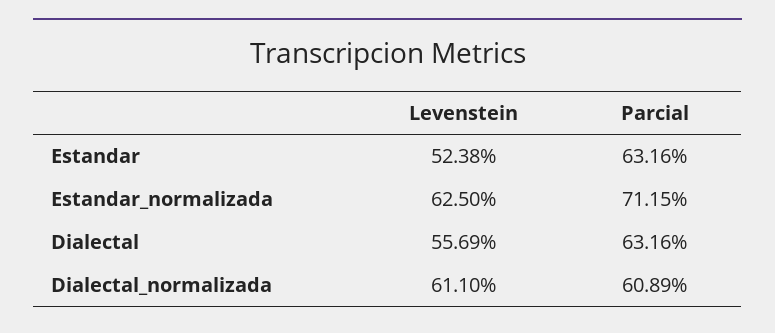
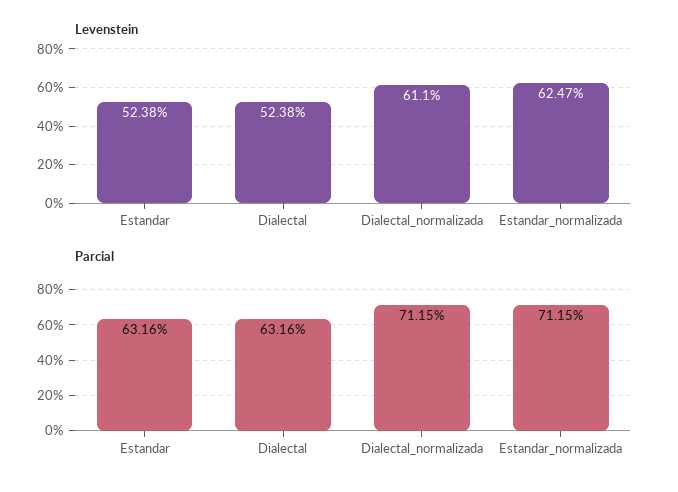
Levenstein, Estandar_normalizada: 62.5 -> 62.47
Levenstein, Dialectal: 55.69 -> 52.38
Parcial, Dialectal_normalizada: 60.89 -> 71.15

